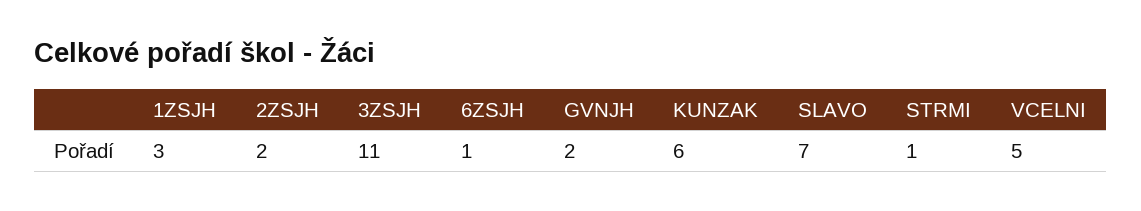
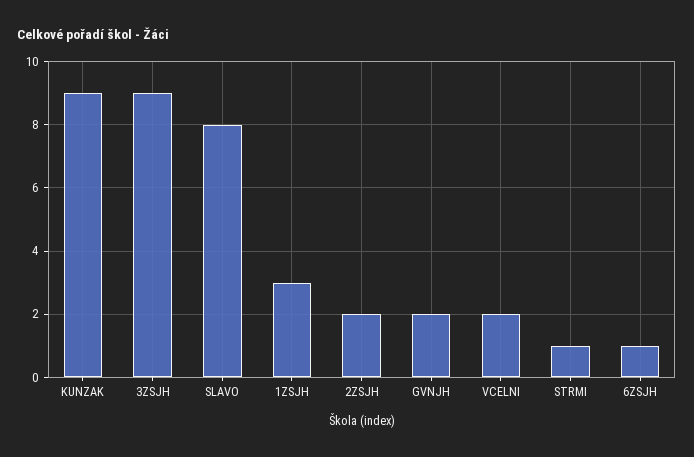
3ZSJH: 11 -> 9
KUNZAK: 6 -> 9
SLAVO: 7 -> 8
VCELNI: 5 -> 2

